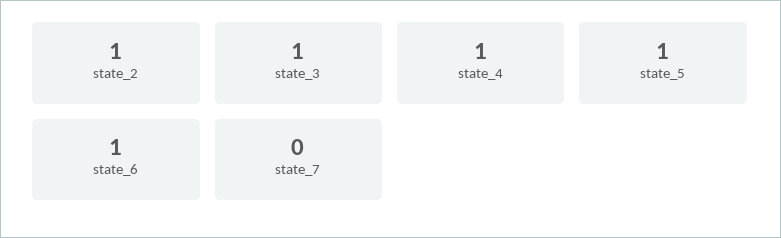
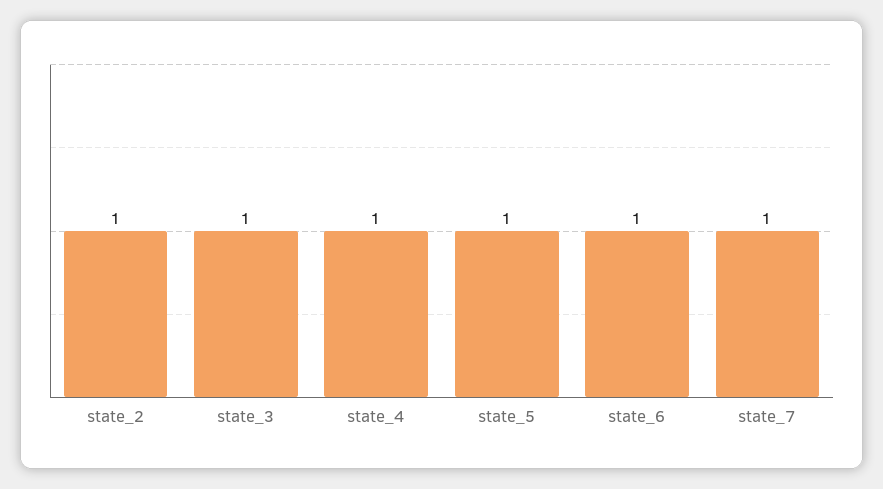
state_7: 0 -> 1

